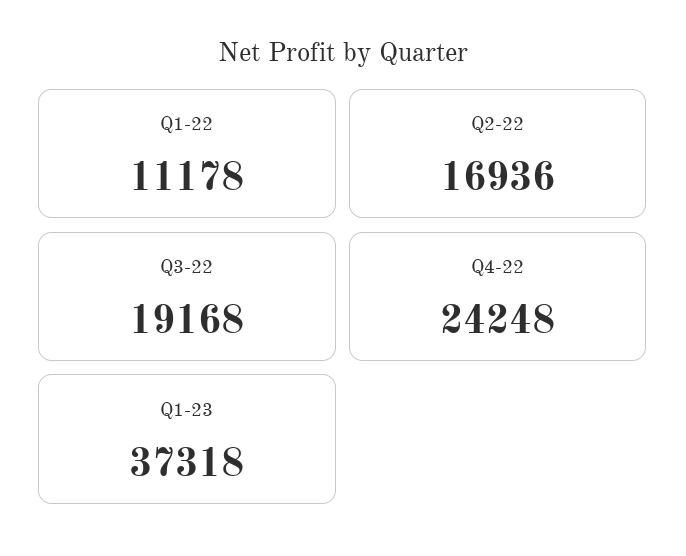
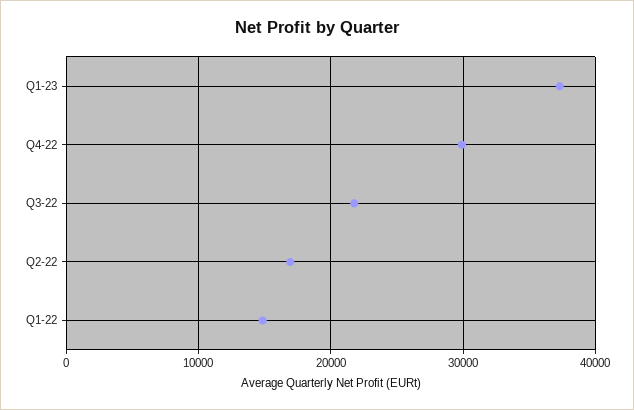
Q1-22: 11178 -> 15000
Q3-22: 19168 -> 22000
Q4-22: 24248 -> 30000

